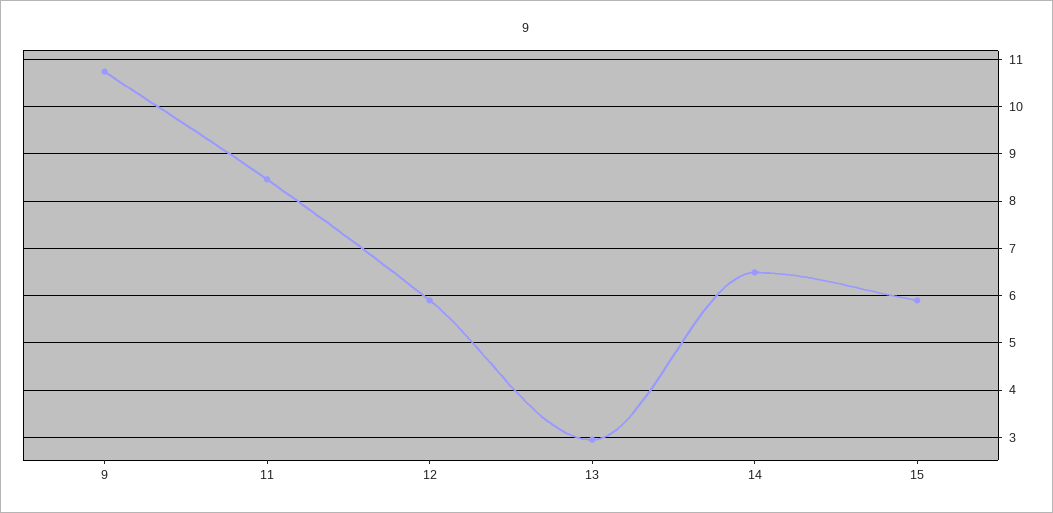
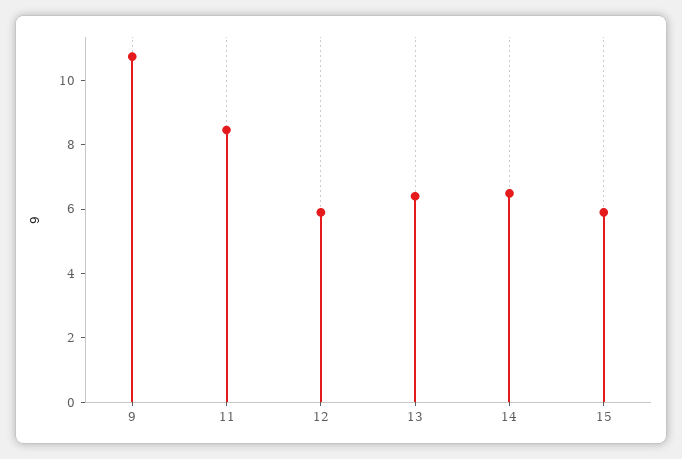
13: 3 -> 6.5

